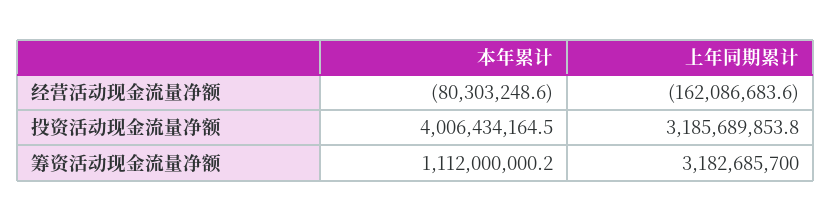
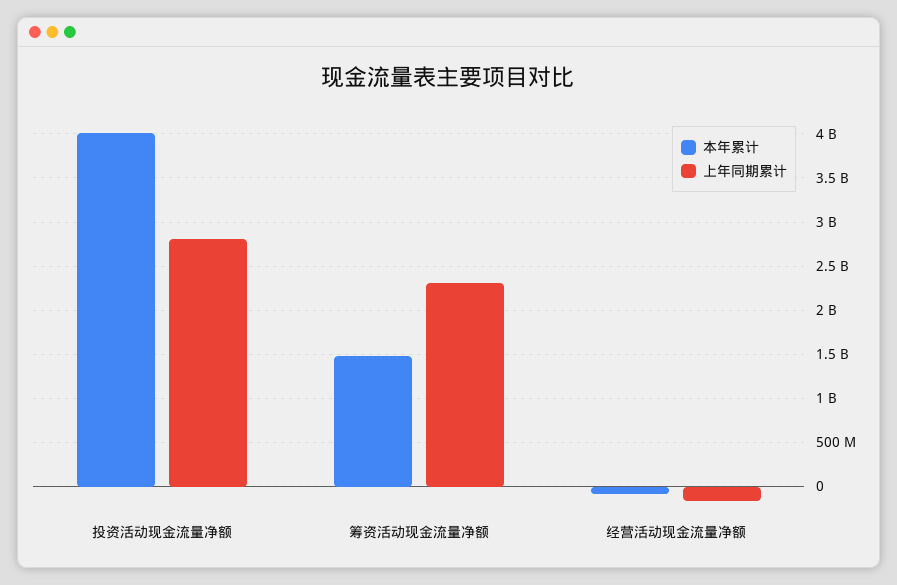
上年同期累计, 投资活动现金流量净额: 3185689853.8 -> 2800000000
本年累计, 筹资活动现金流量净额: 1112000000.2 -> 1500000000
上年同期累计, 筹资活动现金流量净额: 3182685700 -> 2300000000

